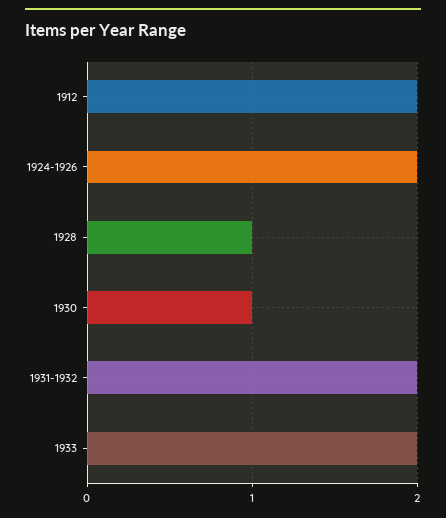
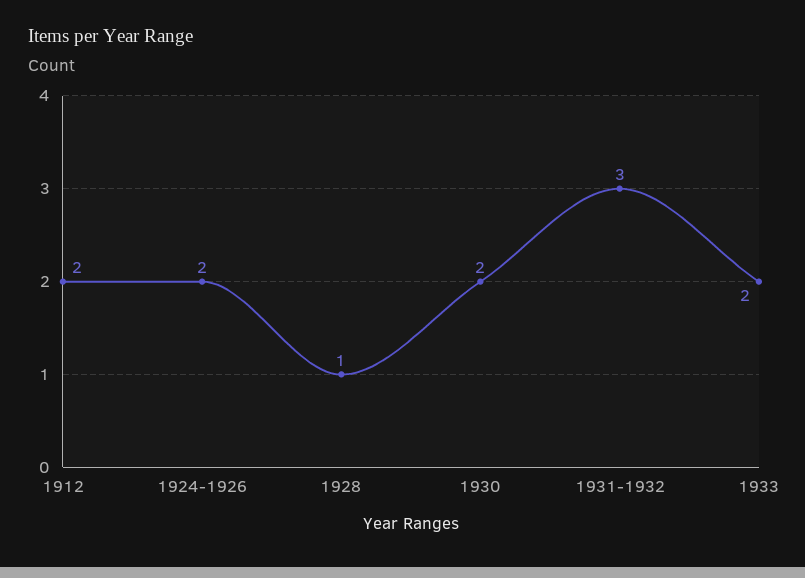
1930: 1 -> 2
1931-1932: 2 -> 3

